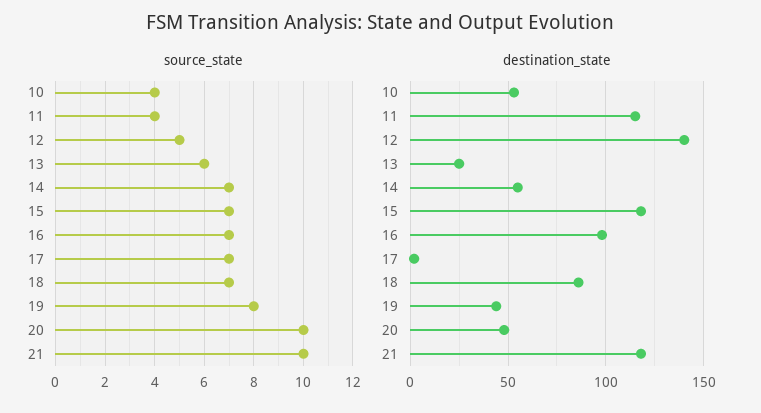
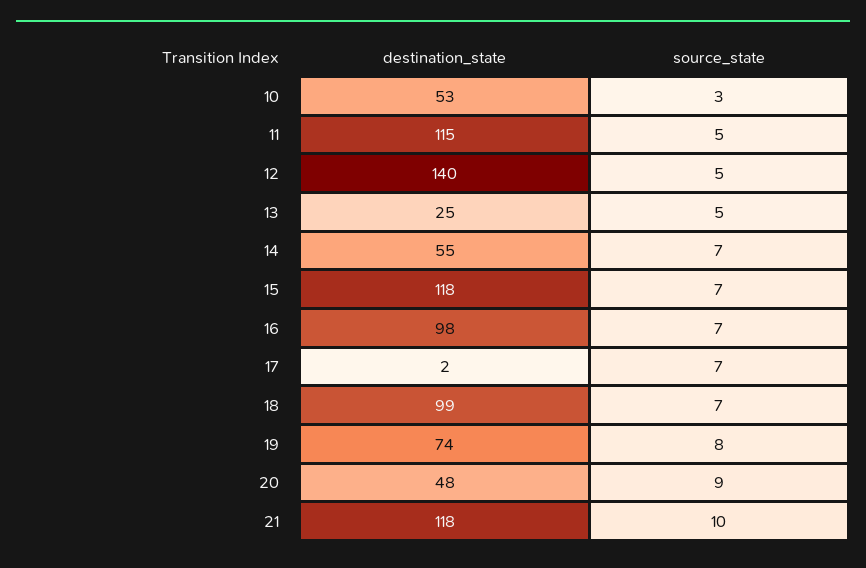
source_state, 10: 4 -> 3
source_state, 11: 4 -> 5
source_state, 13: 6 -> 5
source_state, 20: 10 -> 9
destination_state, 18: 85 -> 99
destination_state, 19: 45 -> 74

